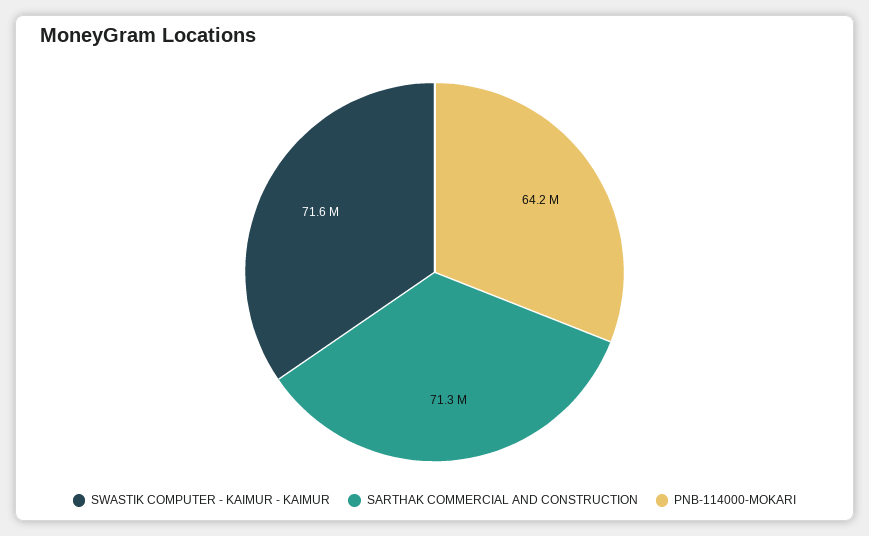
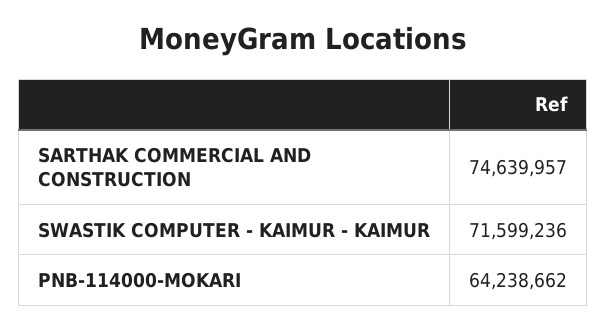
SARTHAK COMMERCIAL AND CONSTRUCTION: 71300000 -> 74639957

